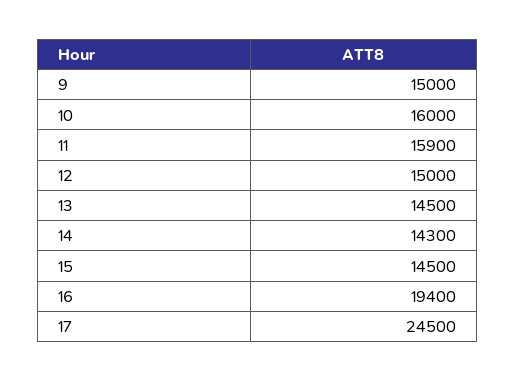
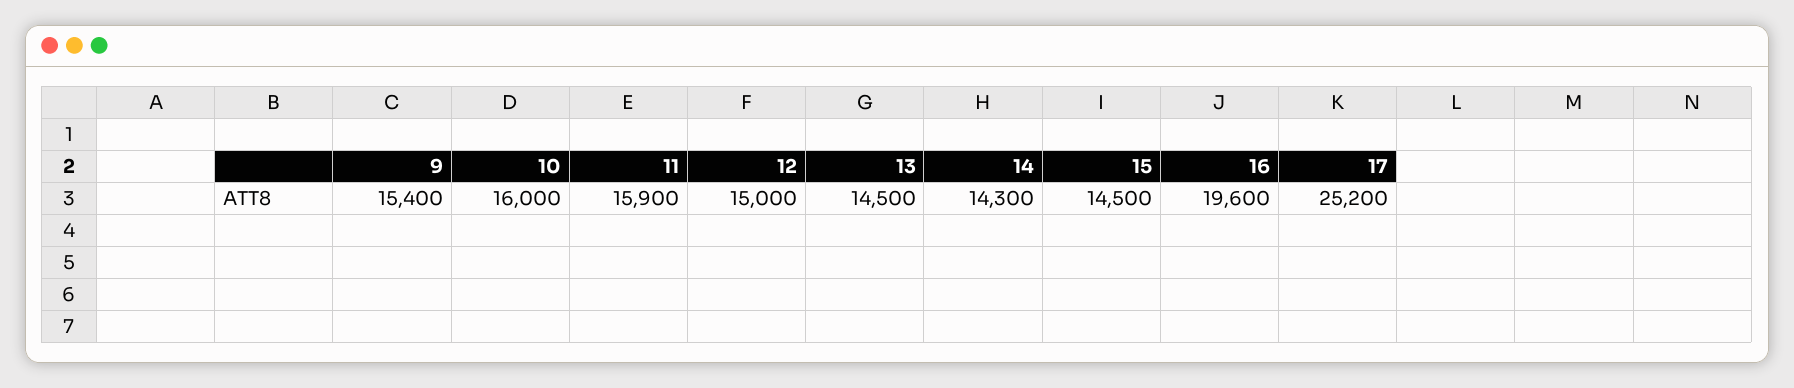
9: 15000 -> 15400
16: 19400 -> 19600
17: 24500 -> 25200

